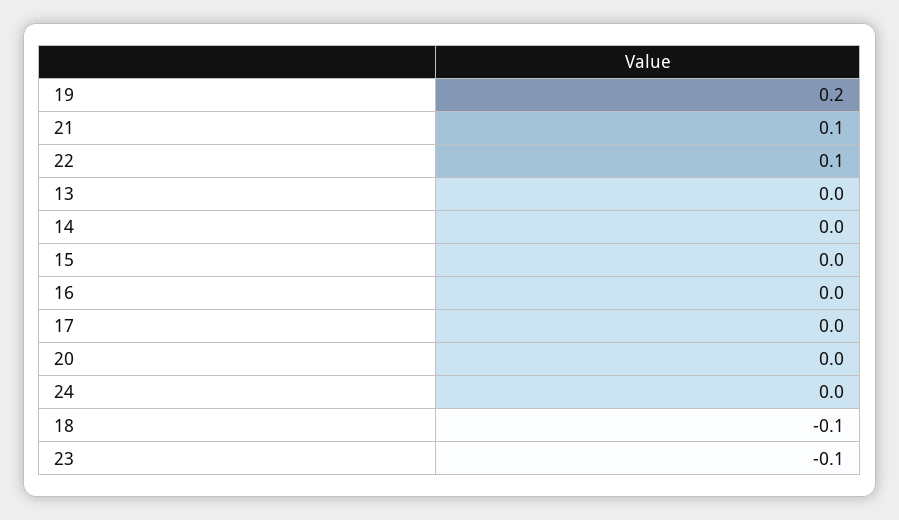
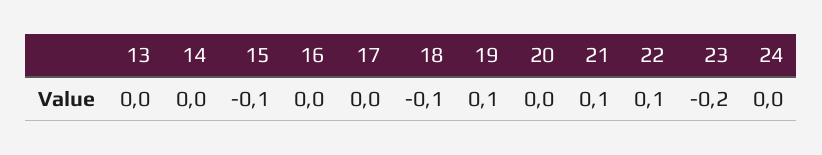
19: 0.2 -> 0.1
15: 0 -> -0.1
23: -0.1 -> -0.2

